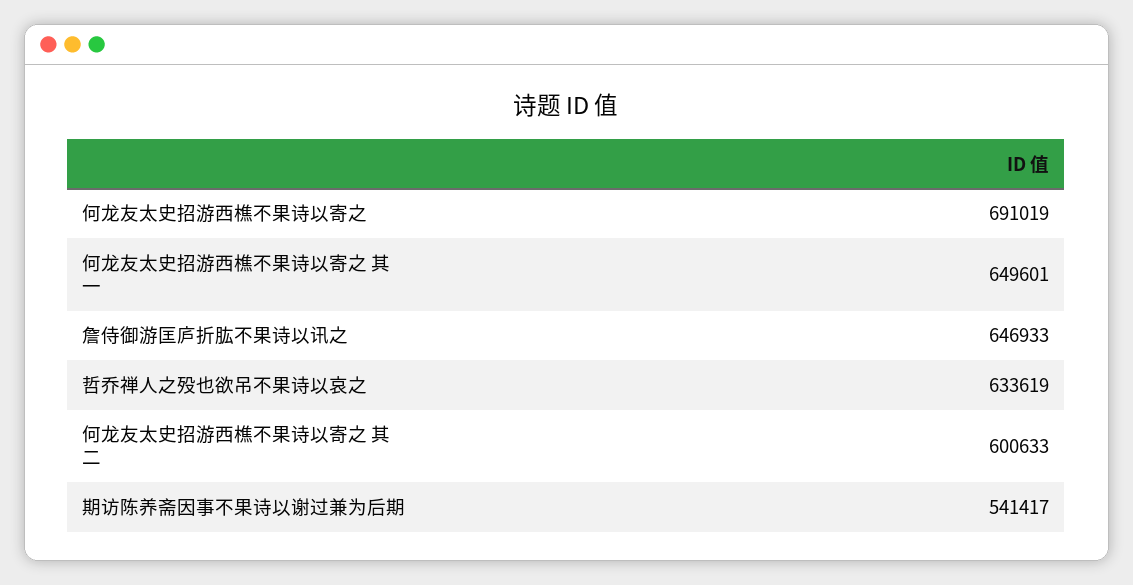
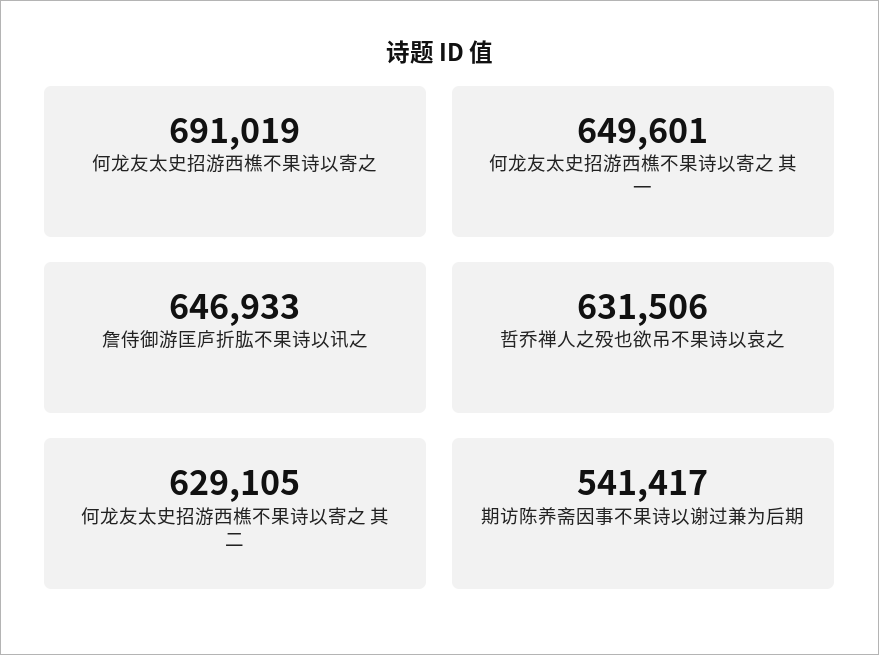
哲乔禅人之殁也欲吊不果诗以哀之: 633619 -> 631506
何龙友太史招游西樵不果诗以寄之 其二: 600633 -> 629105

